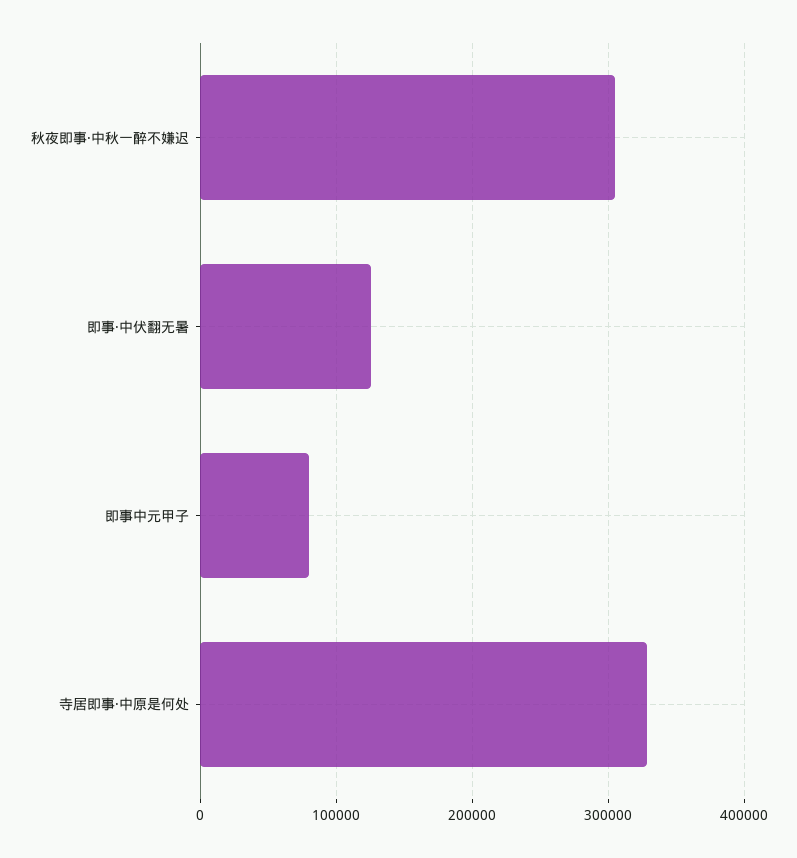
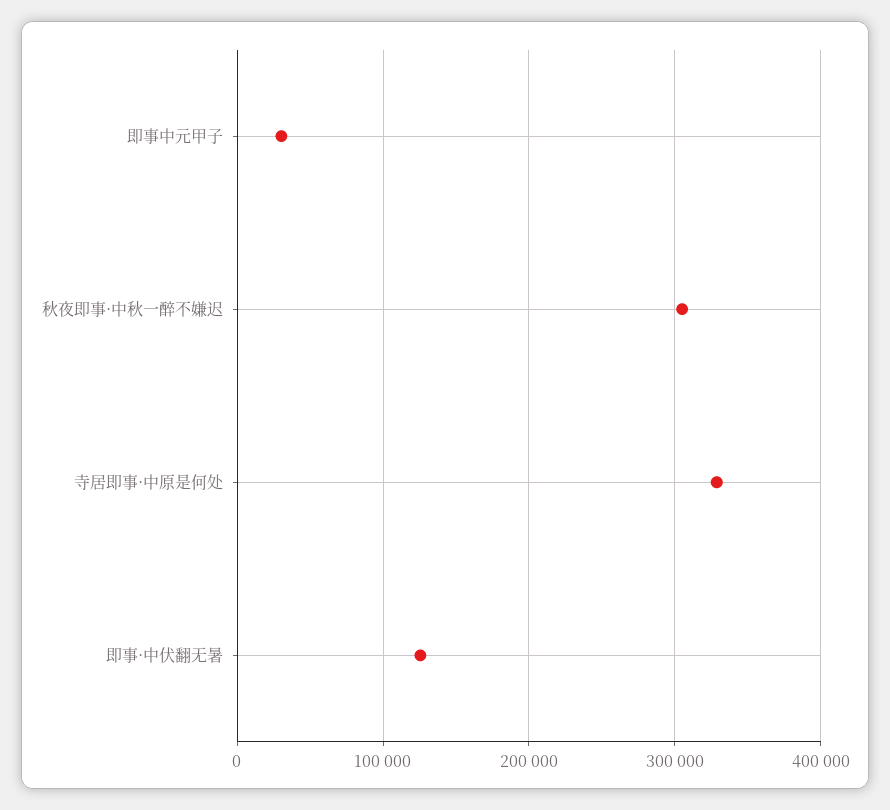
即事中元甲子: 80000 -> 30000

